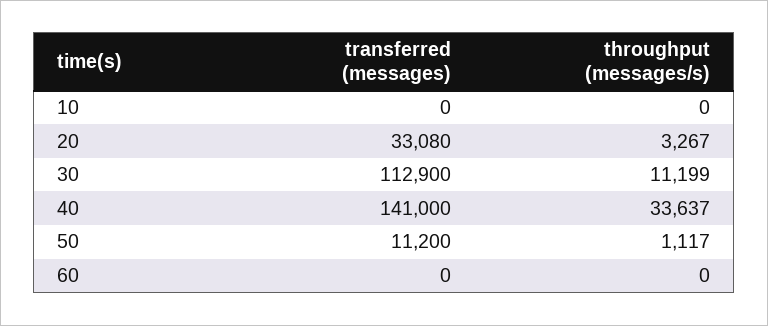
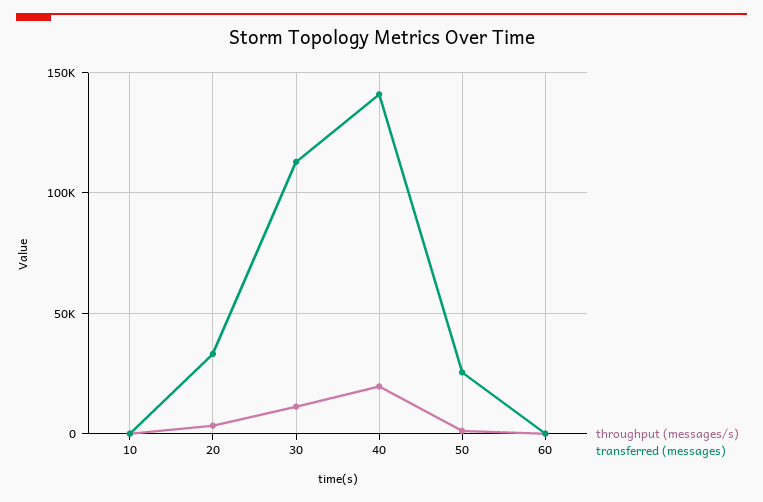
throughput (messages/s), 40: 33637 -> 20000
transferred (messages), 50: 11200 -> 25000

